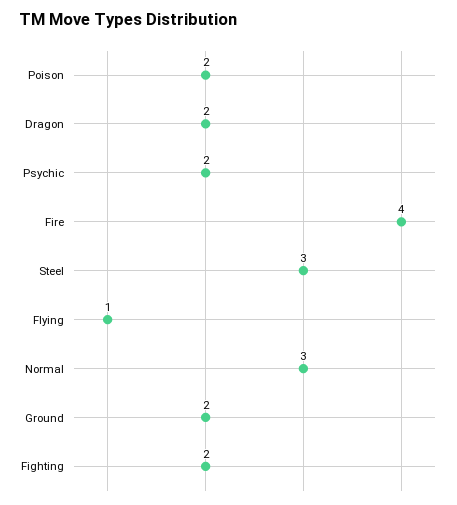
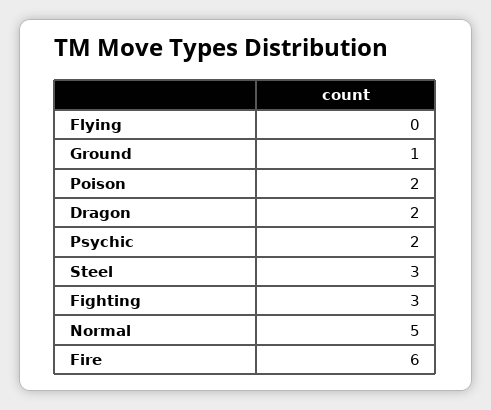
Fire: 4 -> 6
Flying: 1 -> 0
Normal: 3 -> 5
Ground: 2 -> 1
Fighting: 2 -> 3

